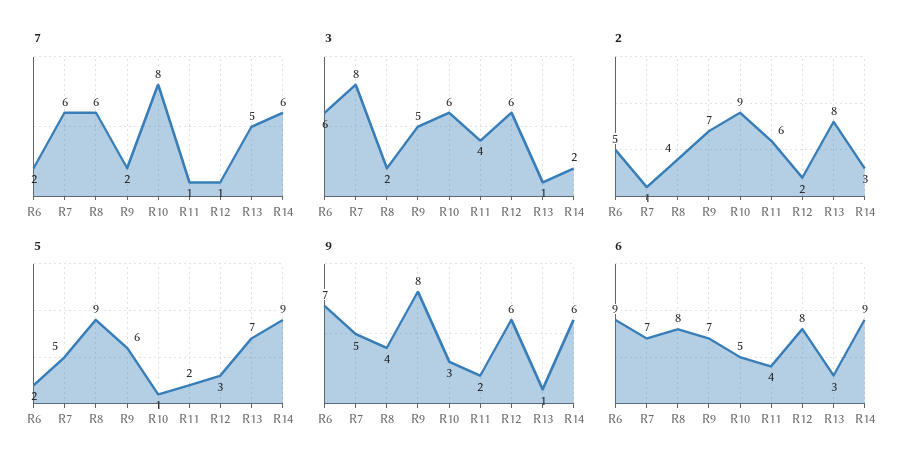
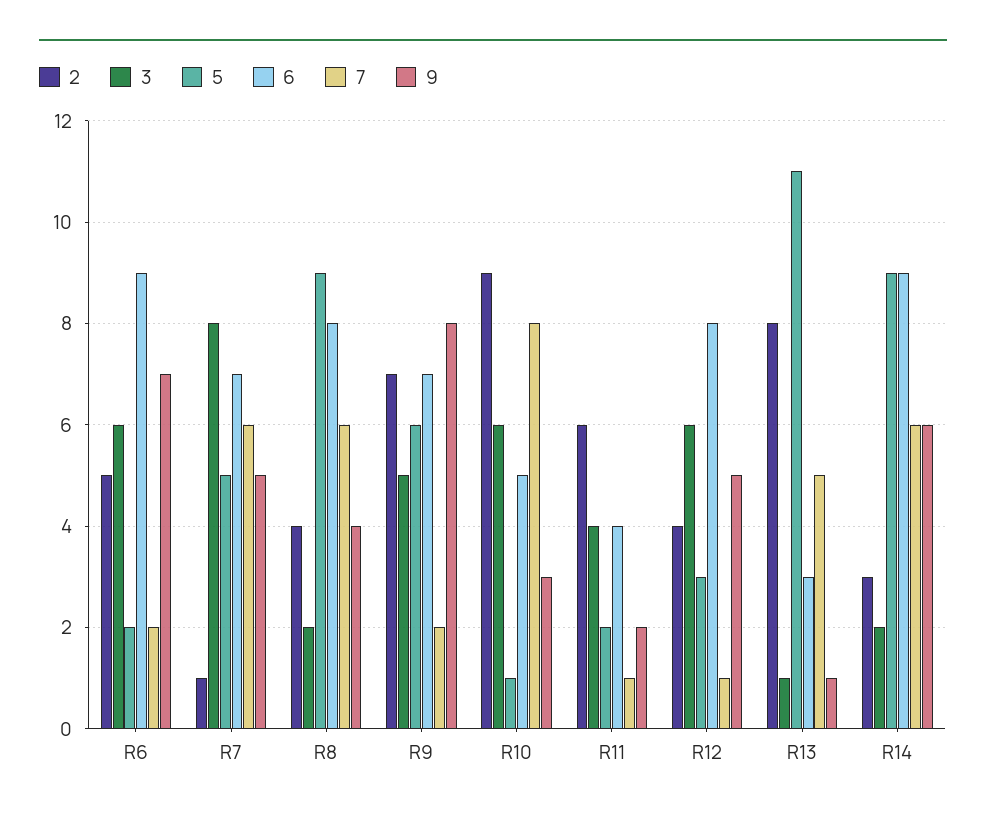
2, R12: 2 -> 4
5, R13: 7 -> 11
9, R12: 6 -> 5

